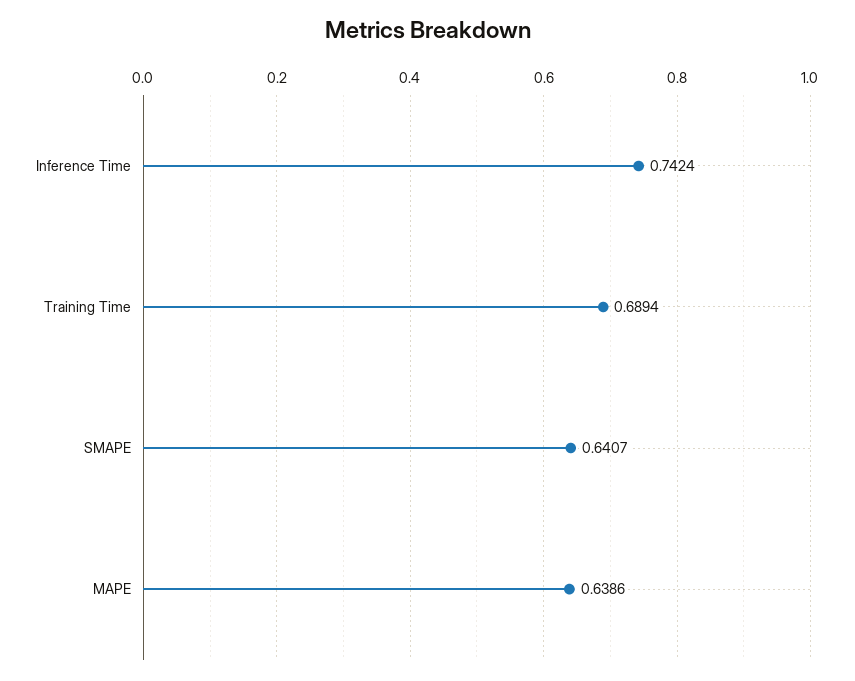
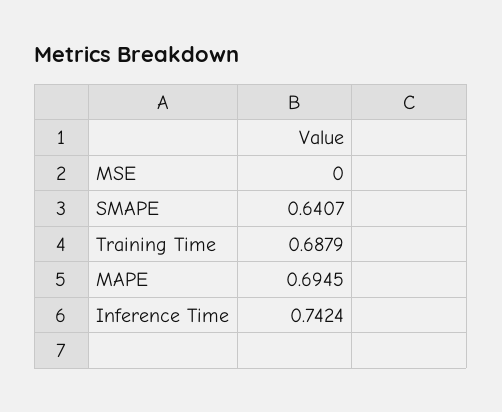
Training Time: 0.6894 -> 0.6879
MAPE: 0.6386 -> 0.6945
MSE: none -> 0

